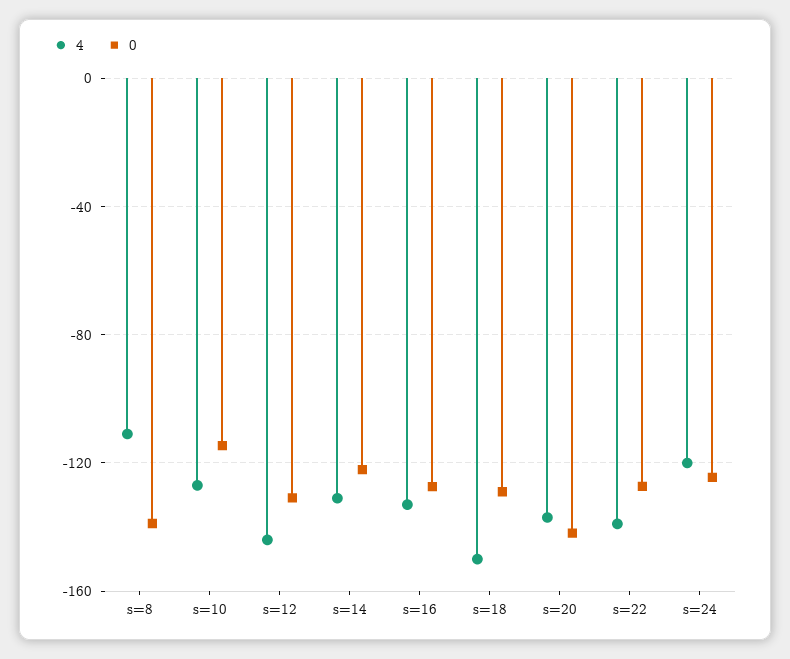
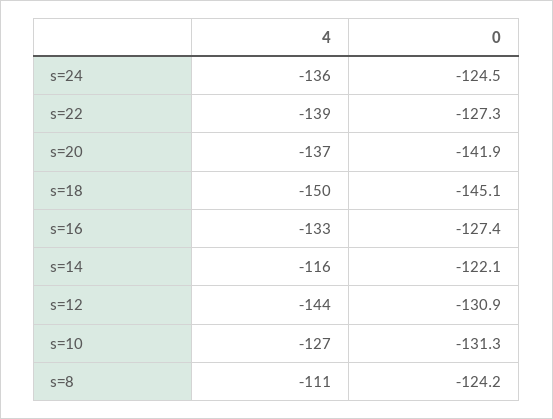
0, s=8: -140 -> -124.2
0, s=10: -115 -> -131.3
4, s=14: -130 -> -116
0, s=18: -130 -> -145.1
4, s=24: -120 -> -136

